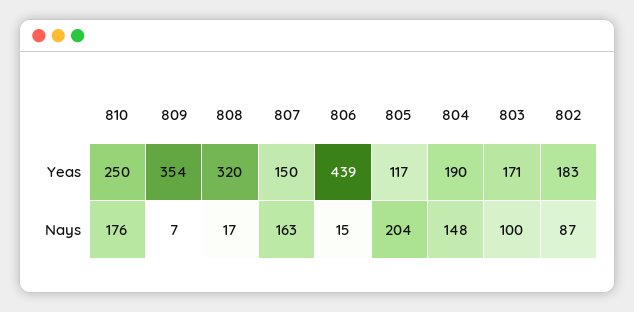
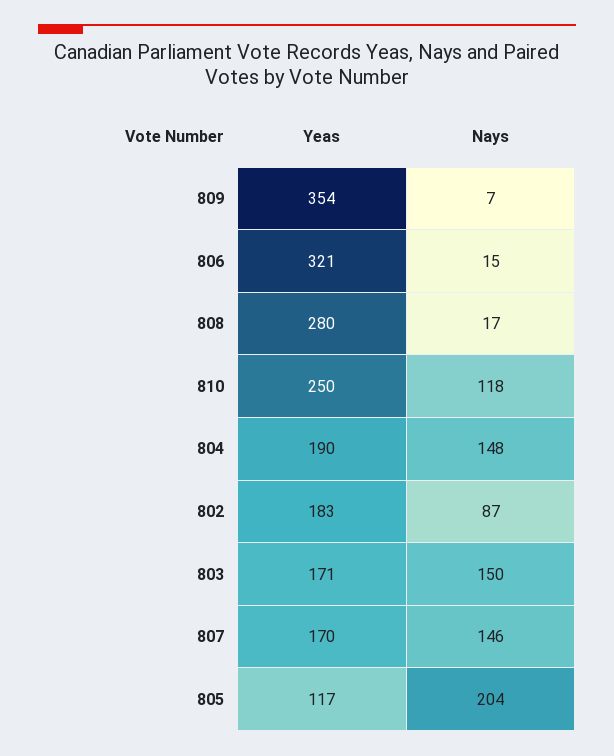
808, Yeas: 320 -> 280
807, Yeas: 150 -> 170
806, Yeas: 439 -> 321
810, Nays: 176 -> 118
807, Nays: 163 -> 146
803, Nays: 100 -> 150

